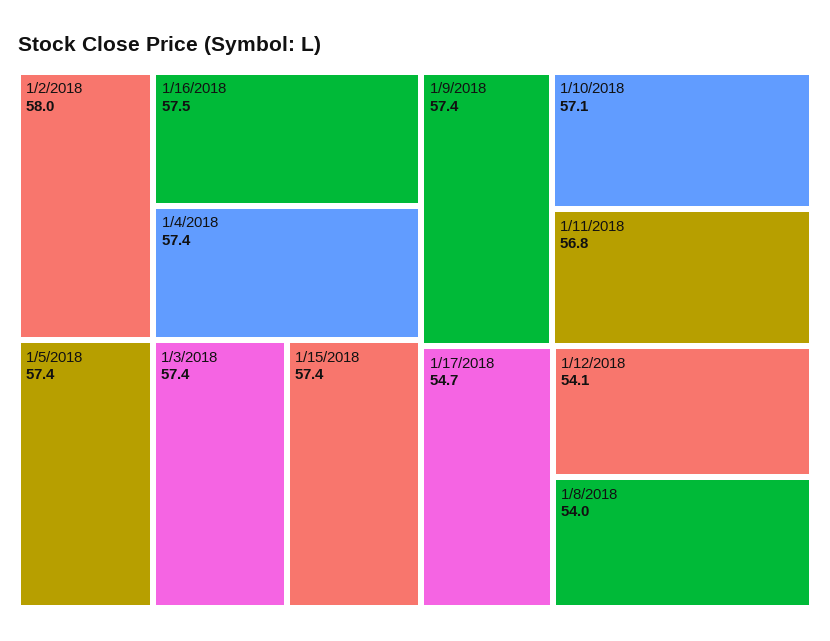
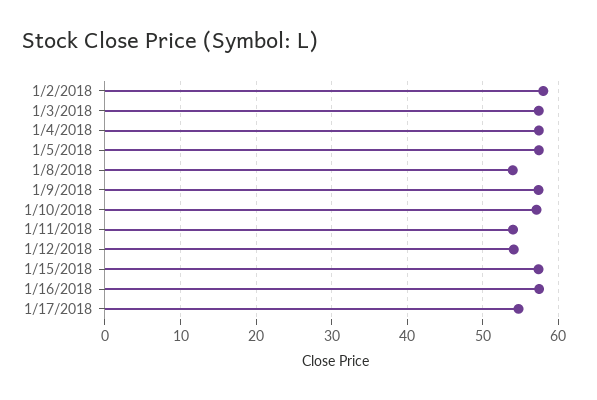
1/11/2018: 56.8 -> 54

